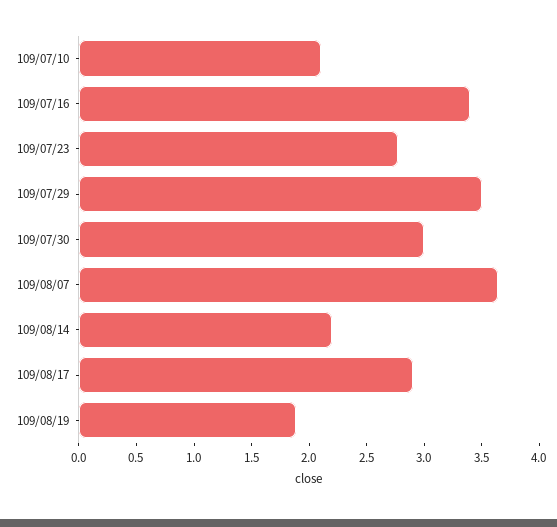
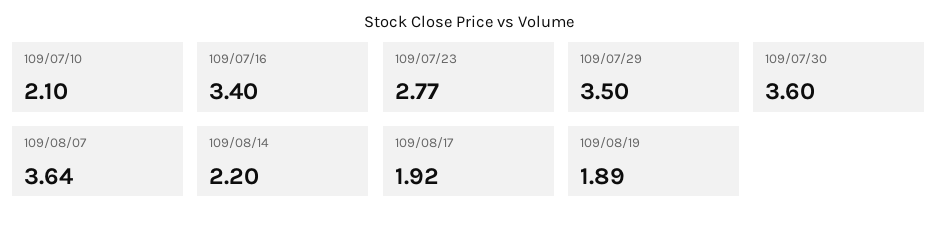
109/07/30: 3 -> 3.6
109/08/17: 2.9 -> 1.92

